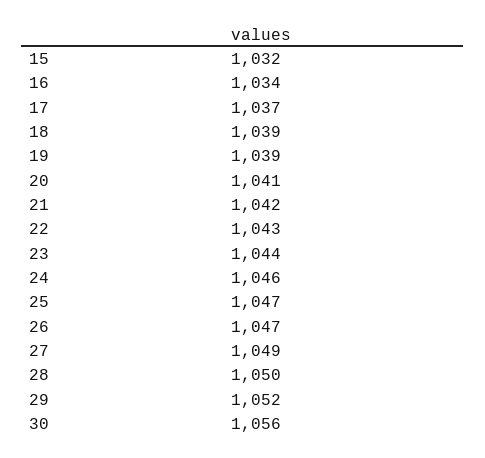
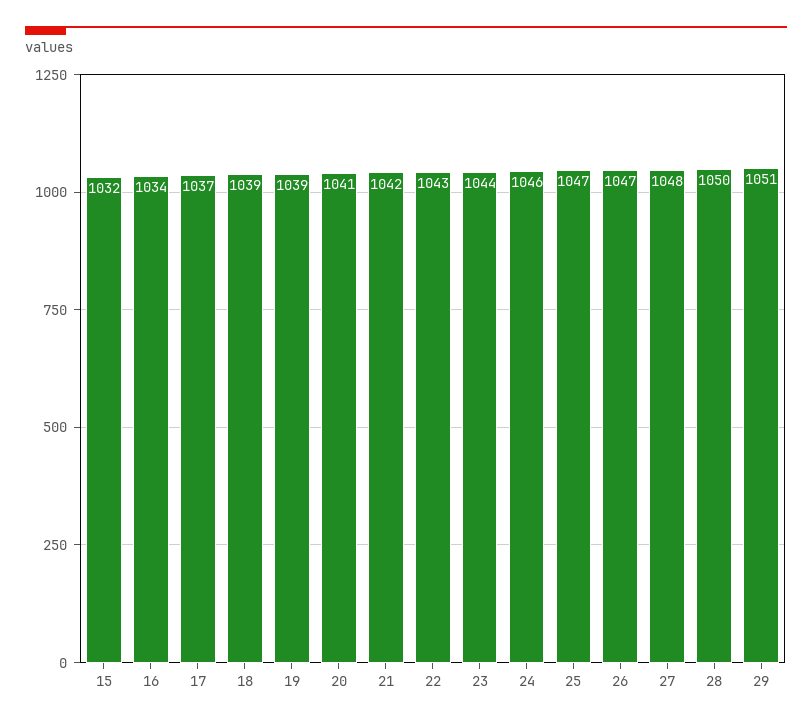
27: 1049 -> 1048
29: 1052 -> 1051
30: 1056 -> none

